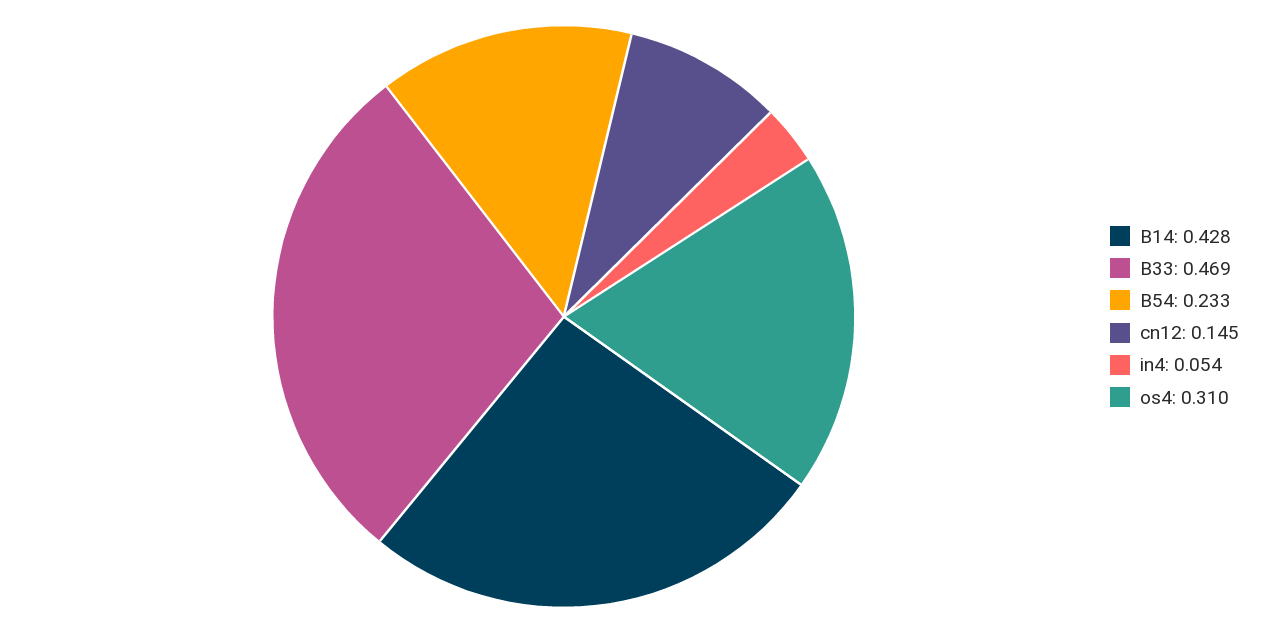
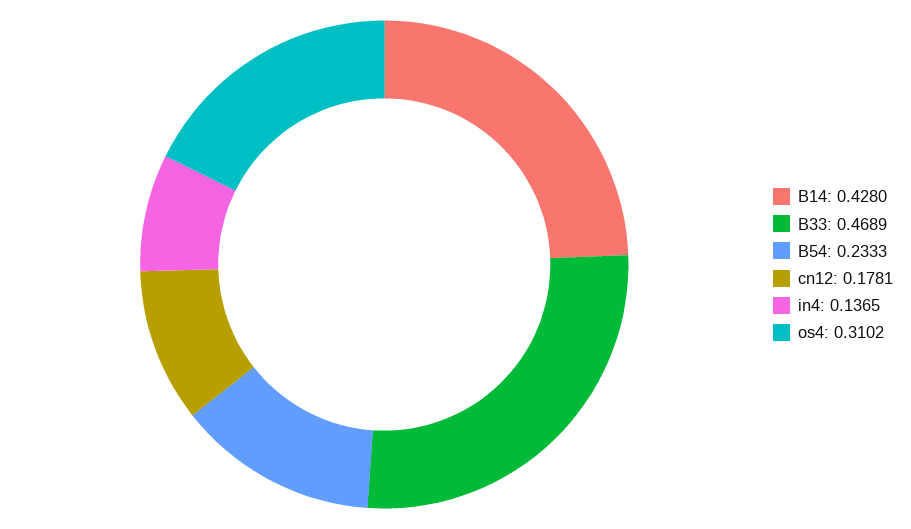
cn12: 0.145 -> 0.1781
in4: 0.054 -> 0.1365

